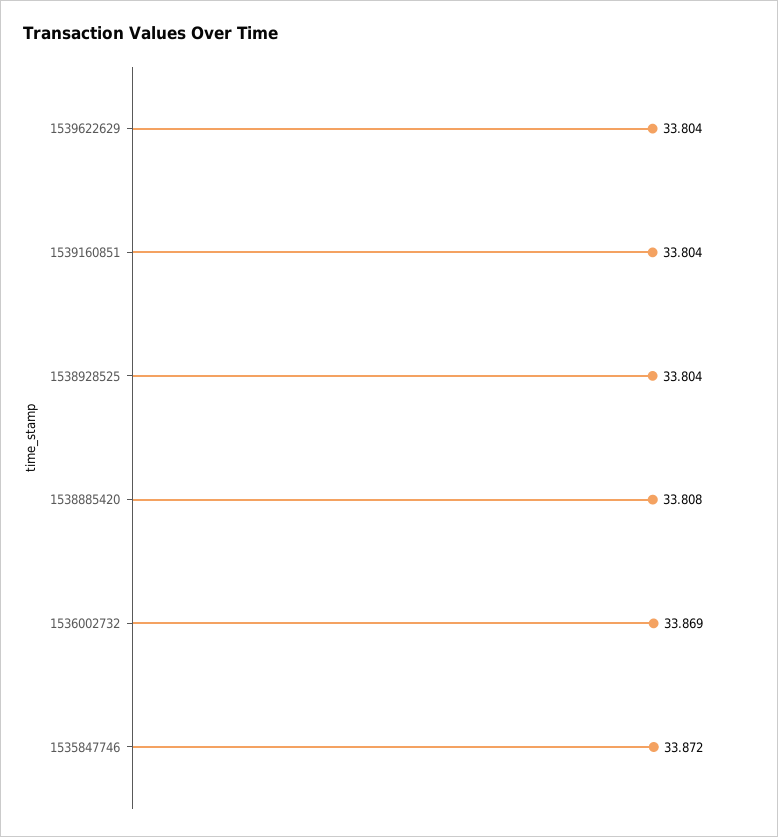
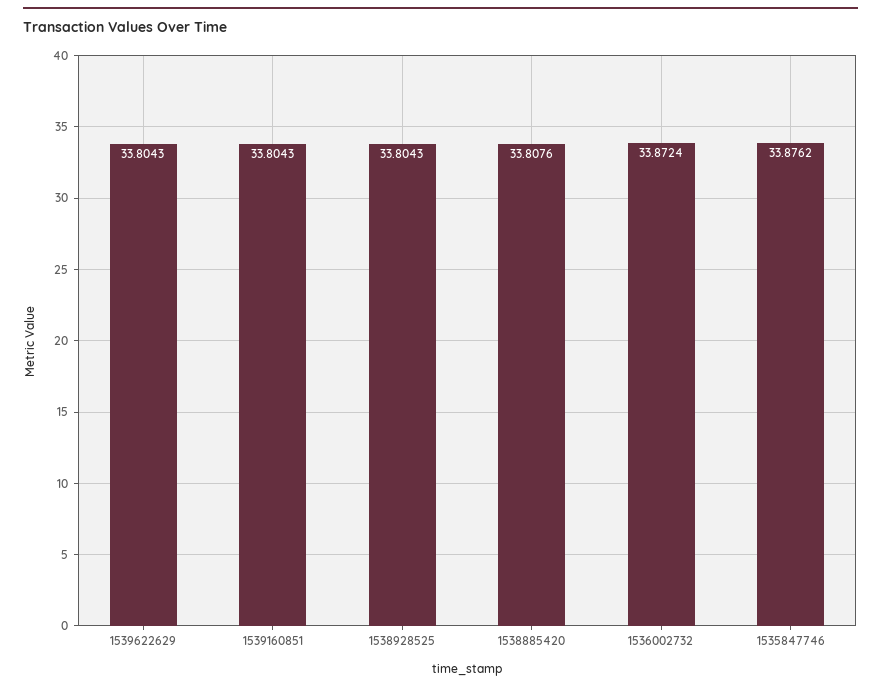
1536002732: 33.869 -> 33.8724
1535847746: 33.872 -> 33.8762

